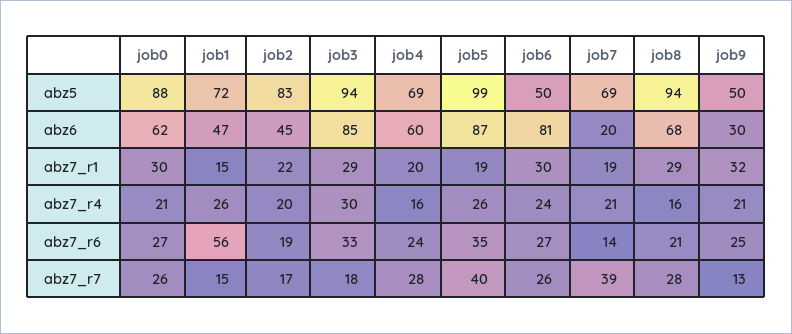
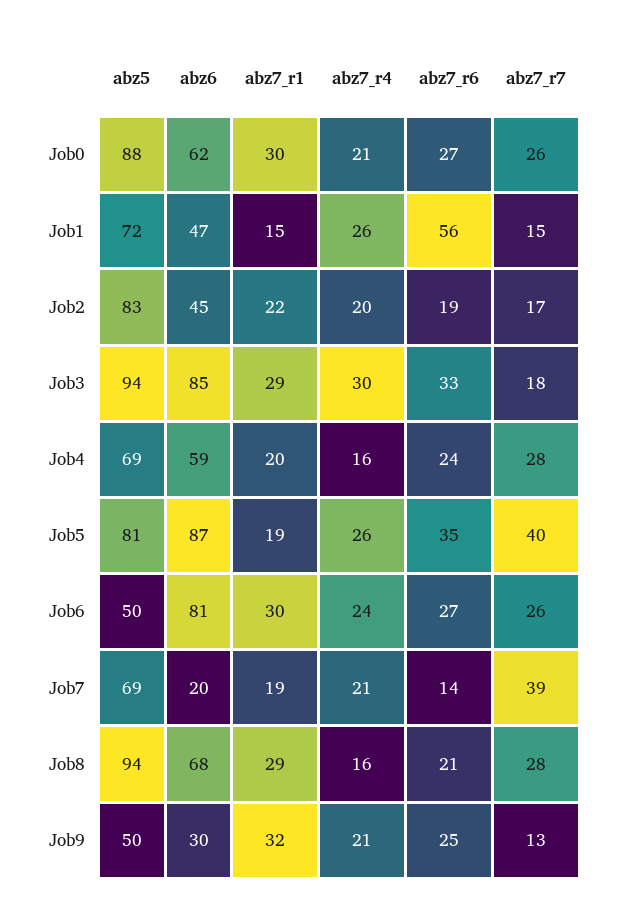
job5, abz5: 99 -> 81
job4, abz6: 60 -> 59

